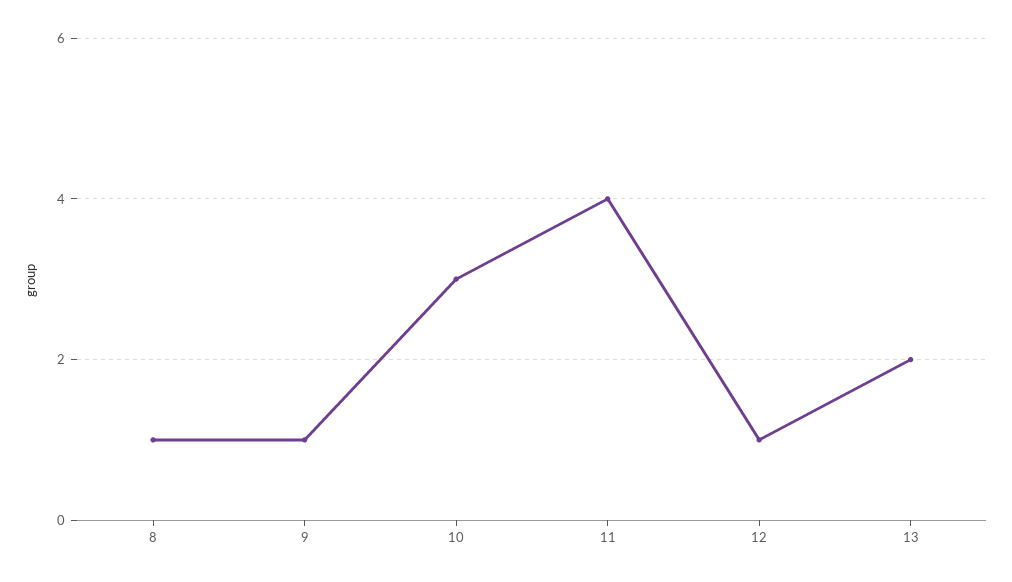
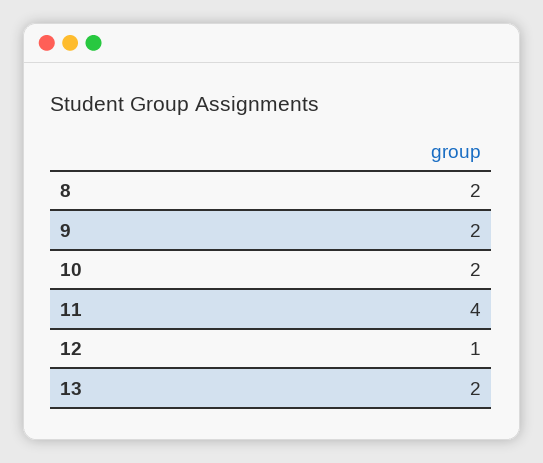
8: 1 -> 2
9: 1 -> 2
10: 3 -> 2

